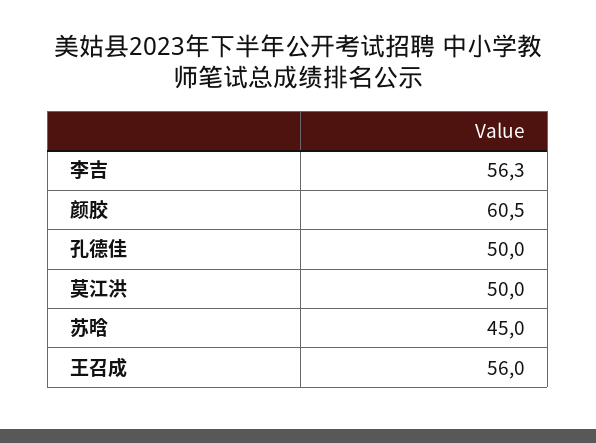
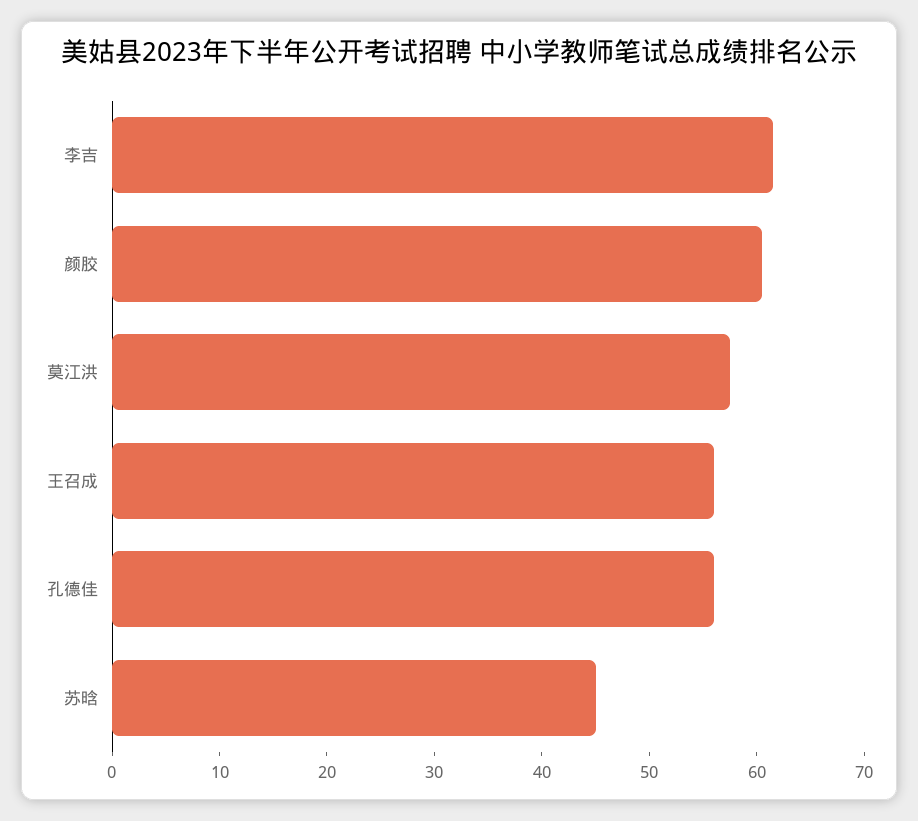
李吉: 56.3 -> 62
孔德佳: 50 -> 56
莫江洪: 50 -> 58

